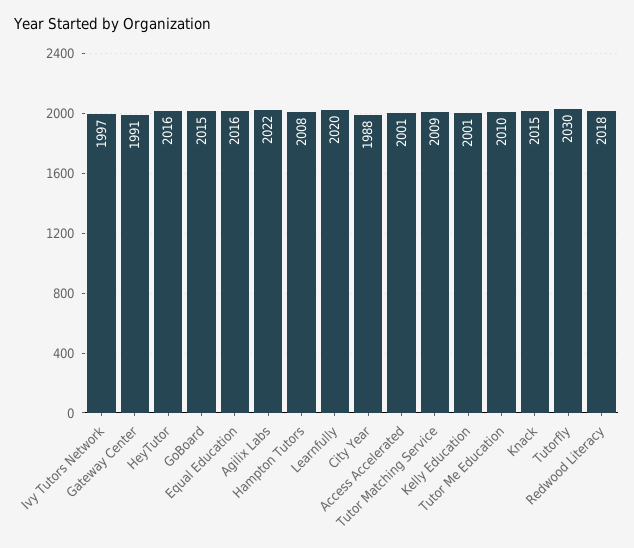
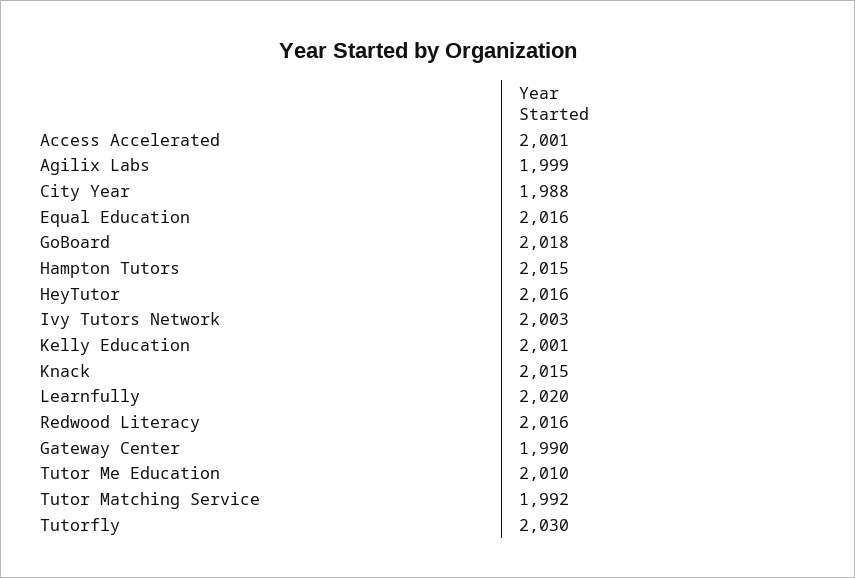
Ivy Tutors Network: 1997 -> 2003
Gateway Center: 1991 -> 1990
GoBoard: 2015 -> 2018
Agilix Labs: 2022 -> 1999
Hampton Tutors: 2008 -> 2015
Tutor Matching Service: 2009 -> 1992
Redwood Literacy: 2018 -> 2016

